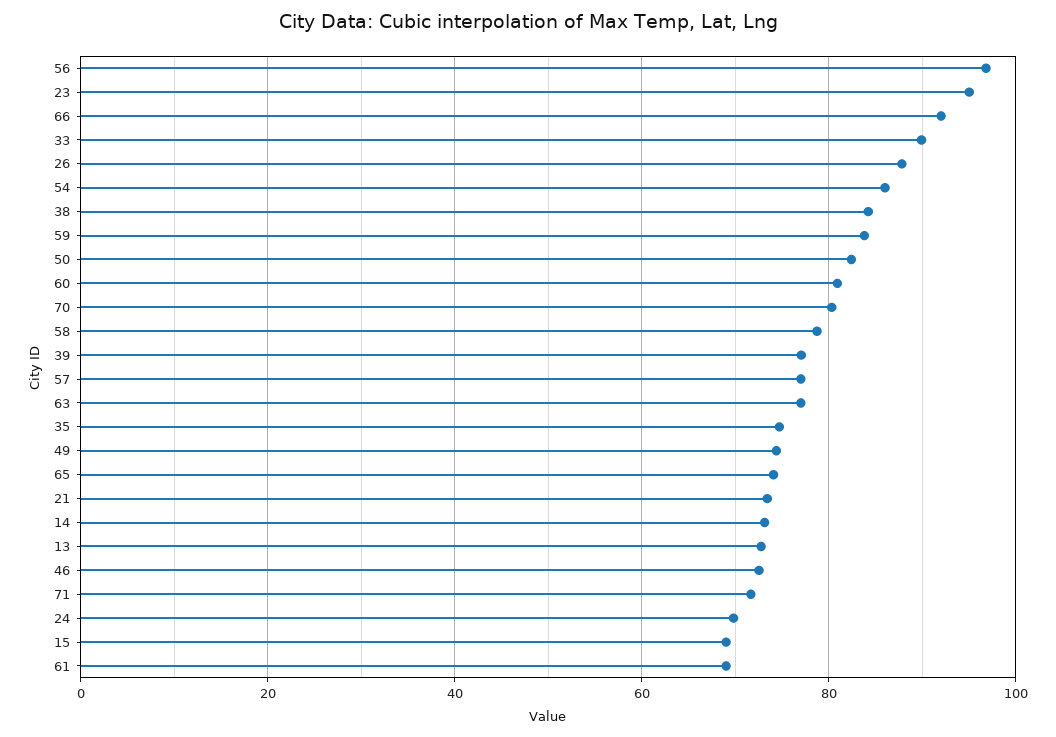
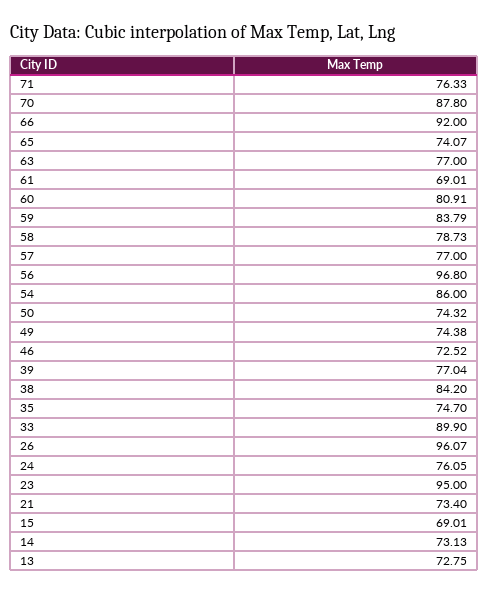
26: 88 -> 96.07
50: 82 -> 74.32
70: 80 -> 87.8
71: 72 -> 76.33
24: 70 -> 76.05

